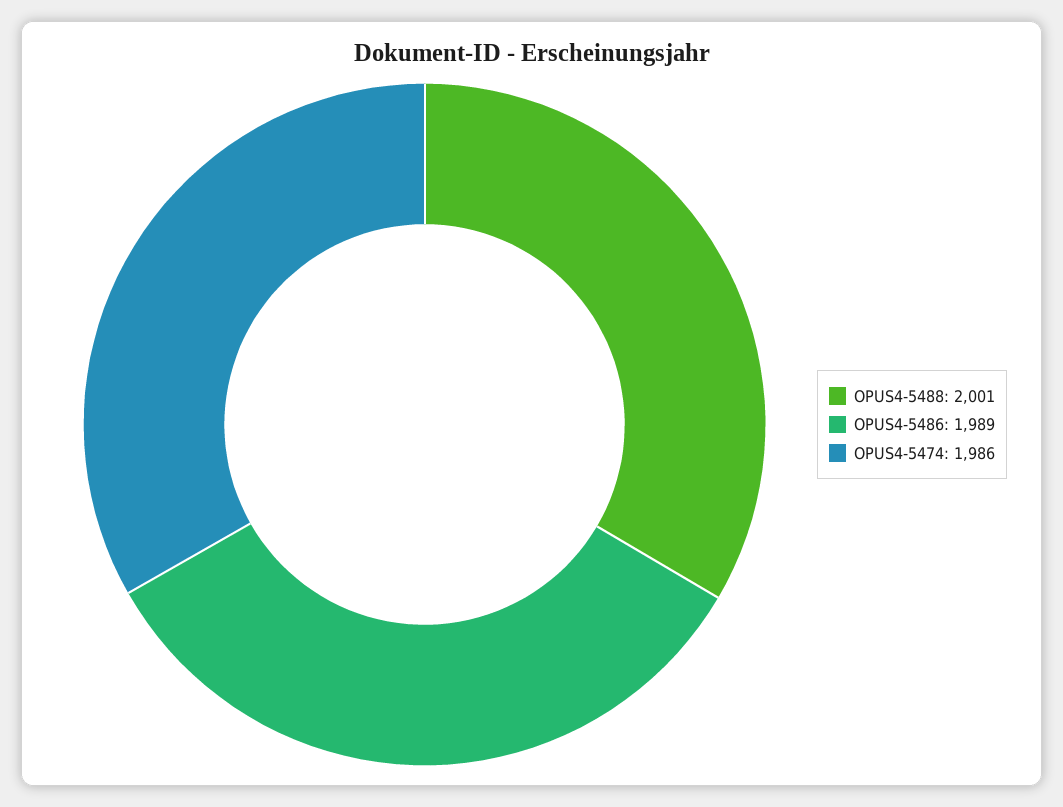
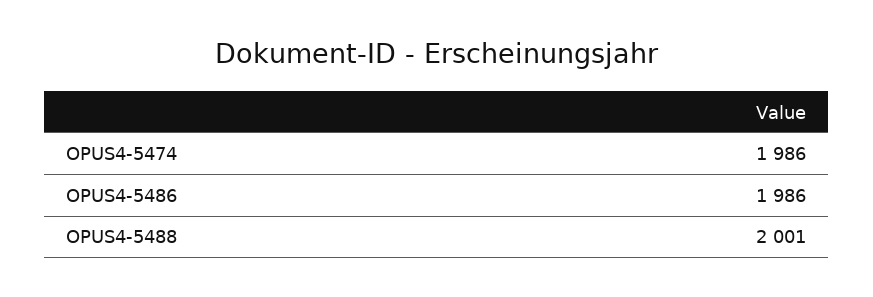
OPUS4-5486: 1989 -> 1986

